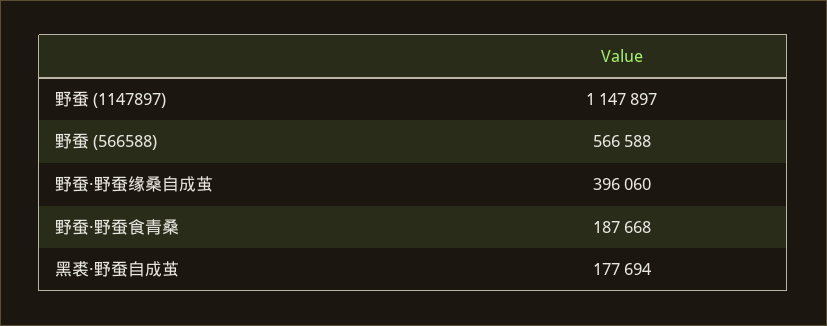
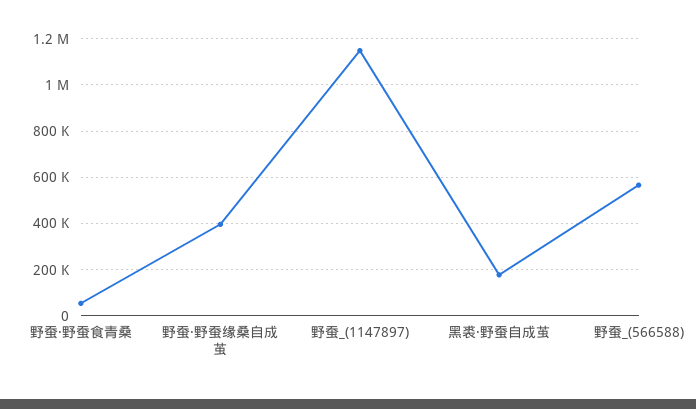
野蚕·野蚕食青桑: 187668 -> 50000

